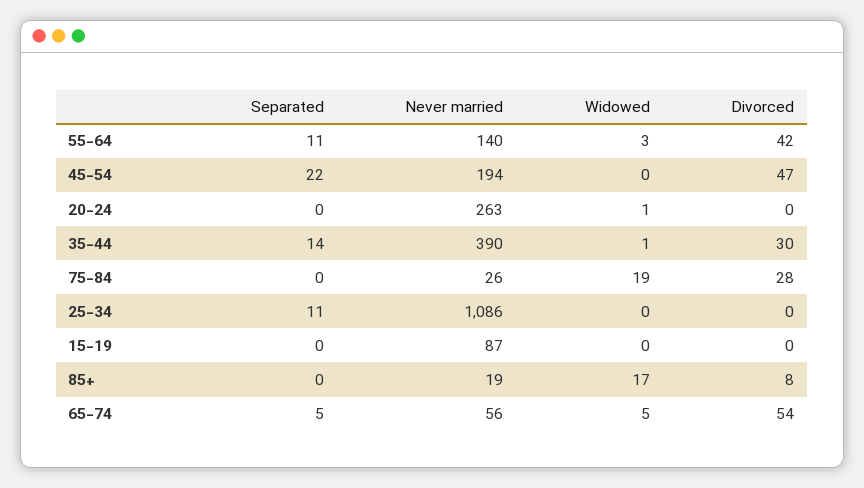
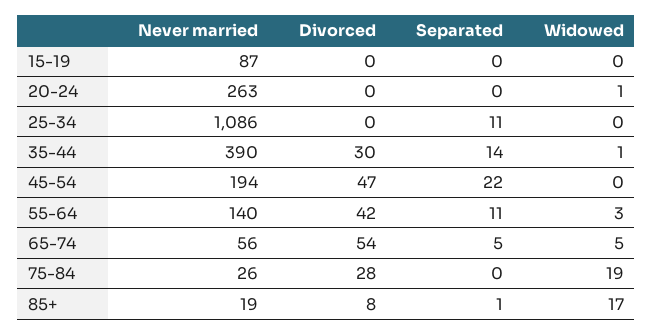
Separated, 85+: 0 -> 1

